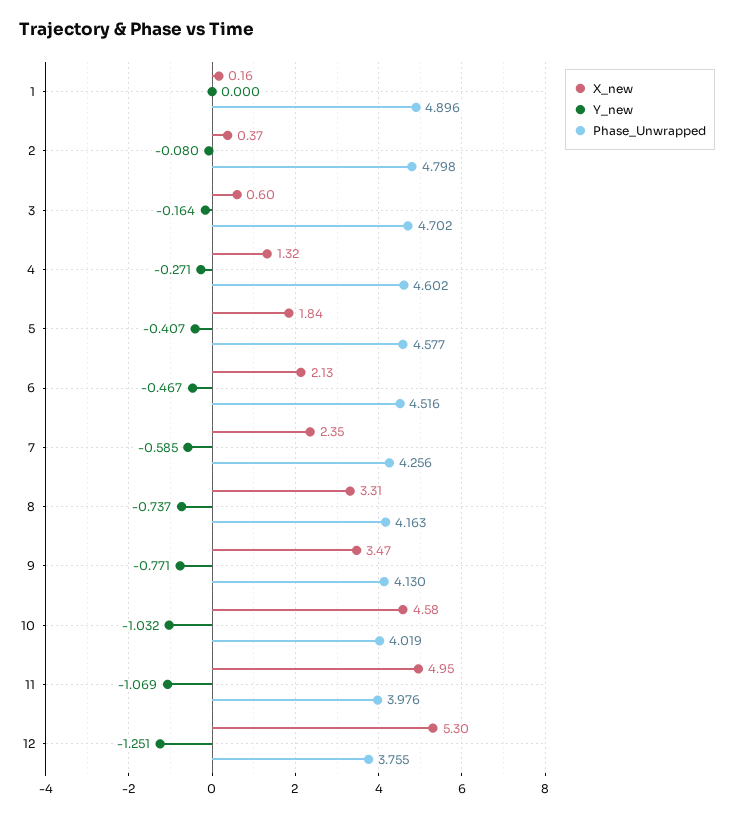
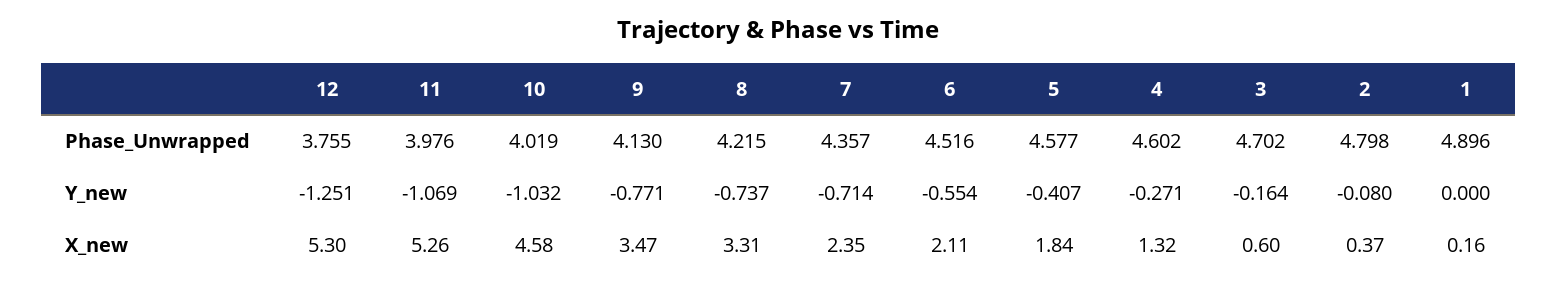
X_new, 6: 2.13 -> 2.11
Y_new, 6: -0.467 -> -0.554
Y_new, 7: -0.585 -> -0.714
Phase_Unwrapped, 7: 4.256 -> 4.357
Phase_Unwrapped, 8: 4.163 -> 4.215
X_new, 11: 4.95 -> 5.26

